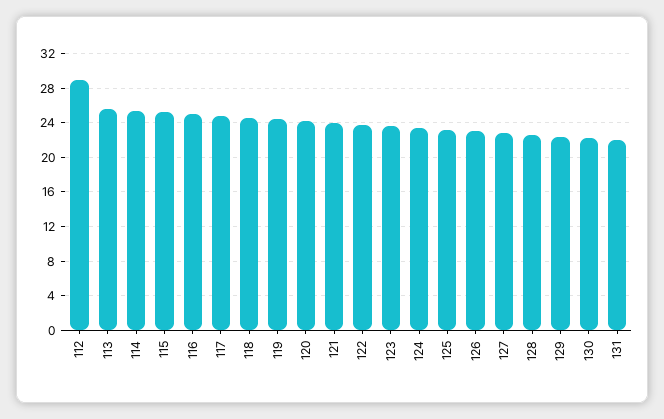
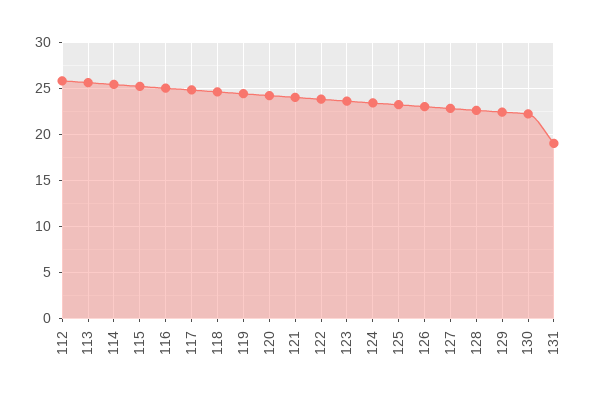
112: 29 -> 26
131: 22 -> 19

